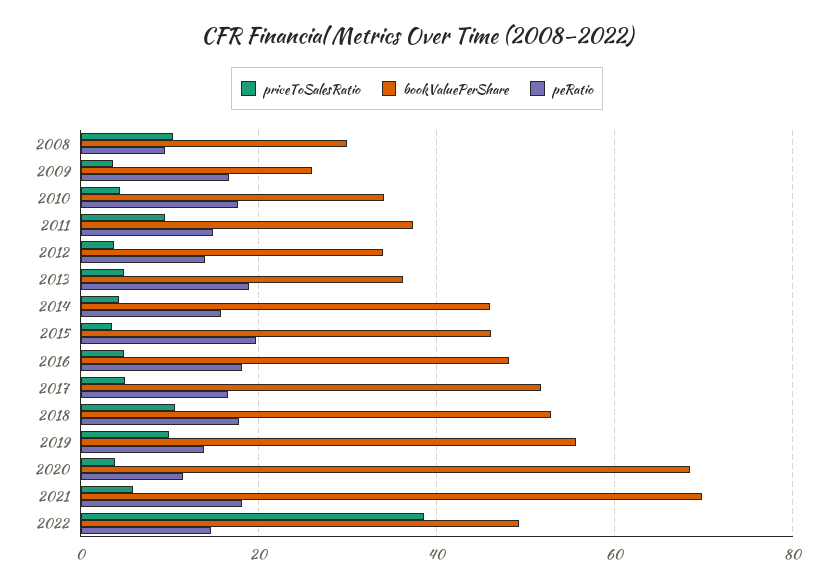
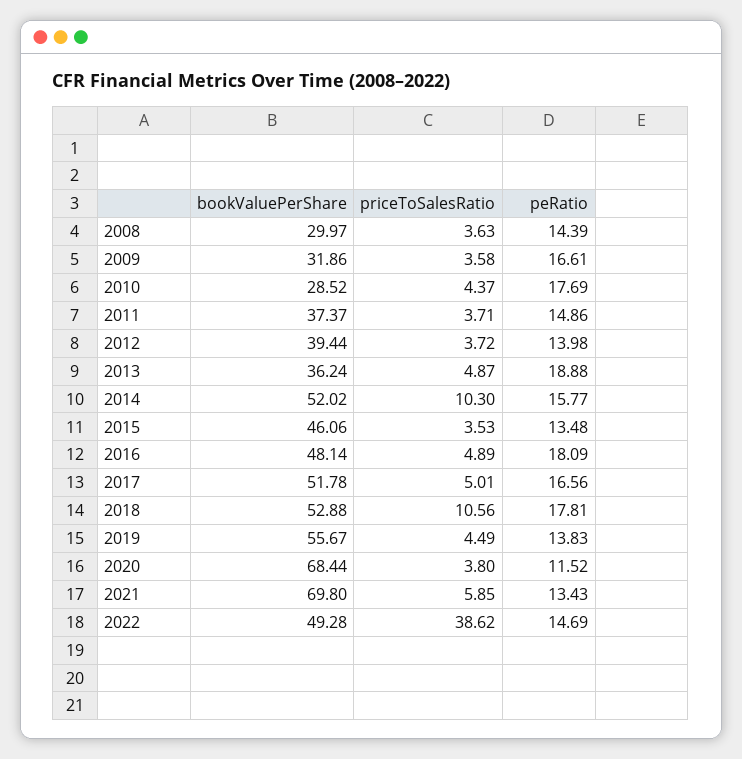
priceToSalesRatio, 2008: 10 -> 3.63
peRatio, 2008: 10 -> 14.39
bookValuePerShare, 2009: 26 -> 31.86
bookValuePerShare, 2010: 34 -> 28.52
priceToSalesRatio, 2011: 10 -> 3.71
bookValuePerShare, 2012: 34 -> 39.44
priceToSalesRatio, 2014: 4 -> 10.3
bookValuePerShare, 2014: 46 -> 52.02
peRatio, 2015: 20 -> 13.48
priceToSalesRatio, 2019: 10 -> 4.49
peRatio, 2021: 18 -> 13.43

